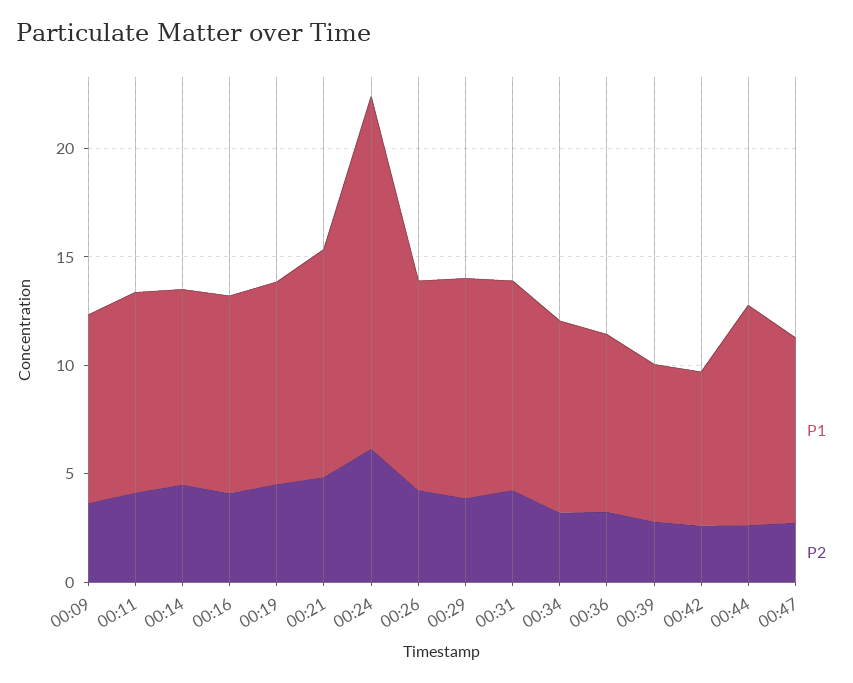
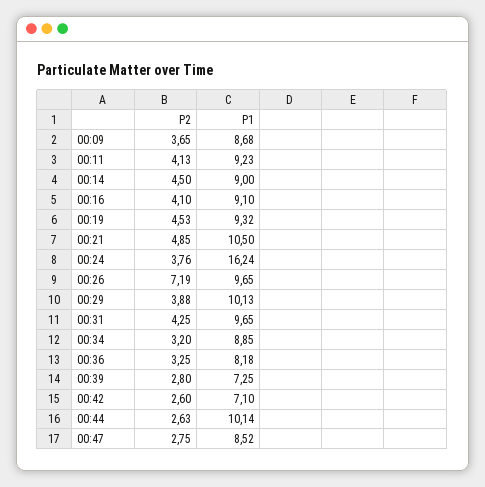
P2, 00:24: 6 -> 3.76
P2, 00:26: 4 -> 7.19

